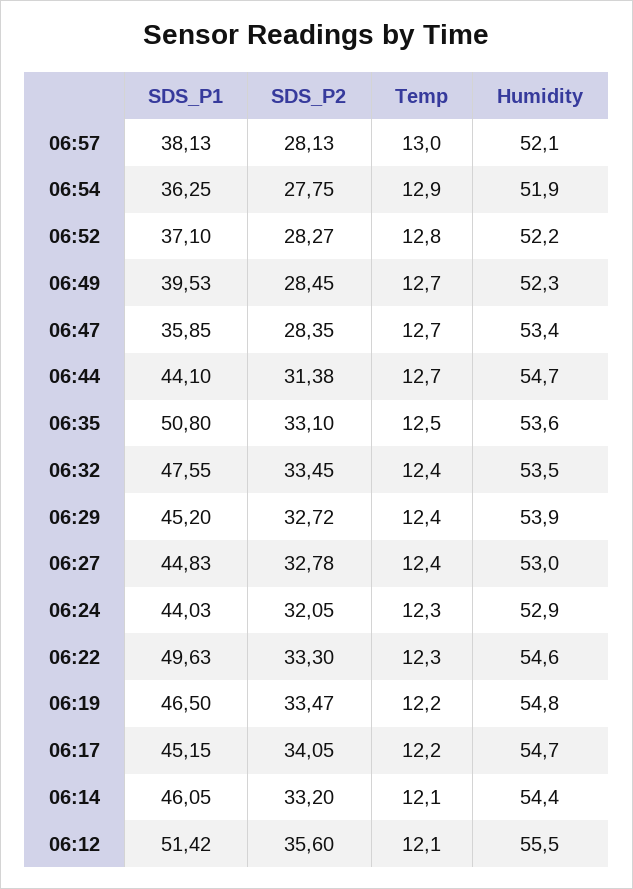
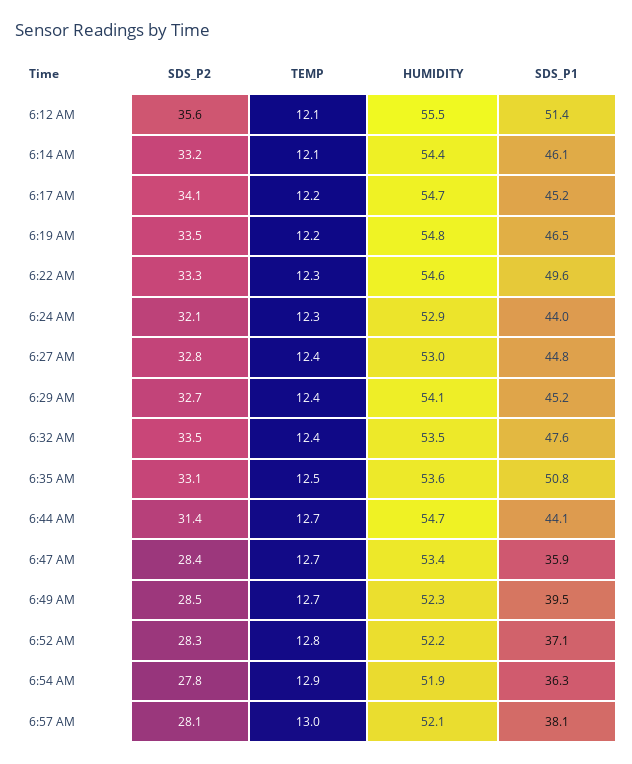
Humidity, 06:29: 53.9 -> 54.1

